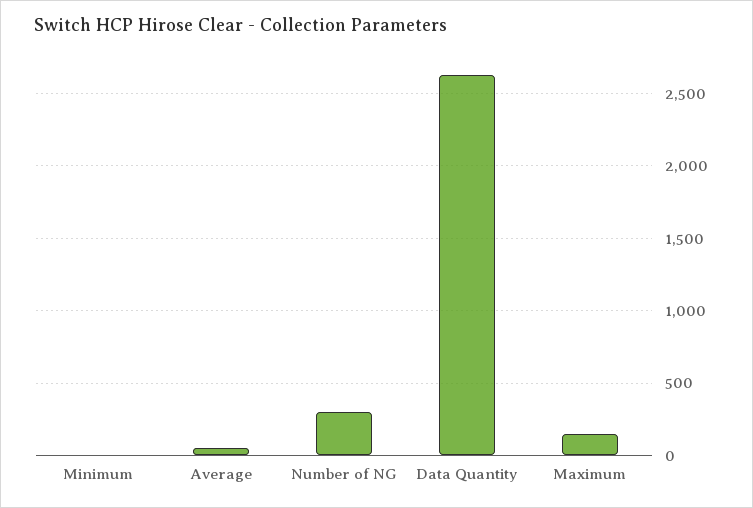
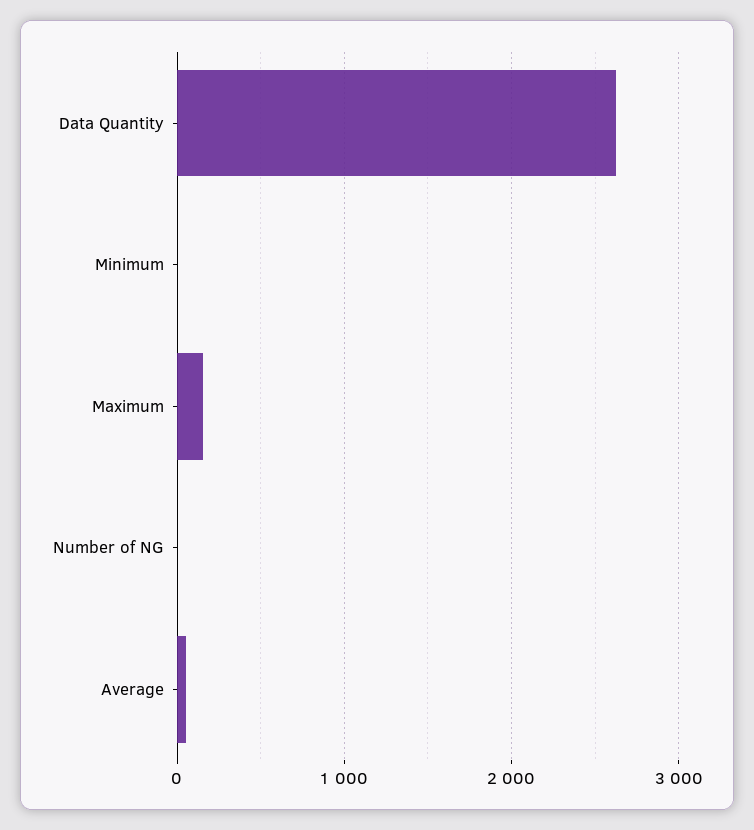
Number of NG: 300 -> 0

